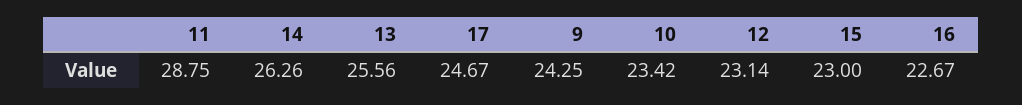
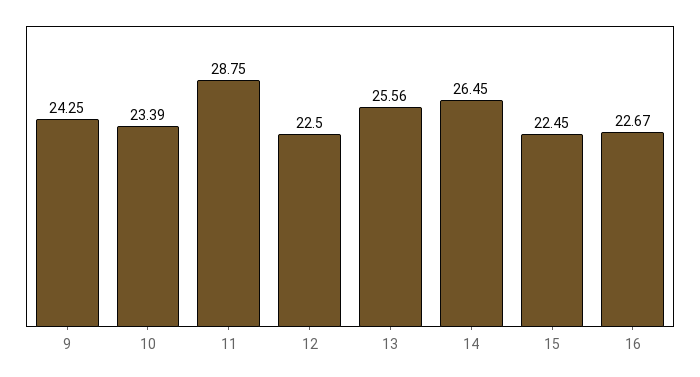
14: 26.26 -> 26.45
17: 24.67 -> none
10: 23.42 -> 23.39
12: 23.14 -> 22.5
15: 23 -> 22.45

